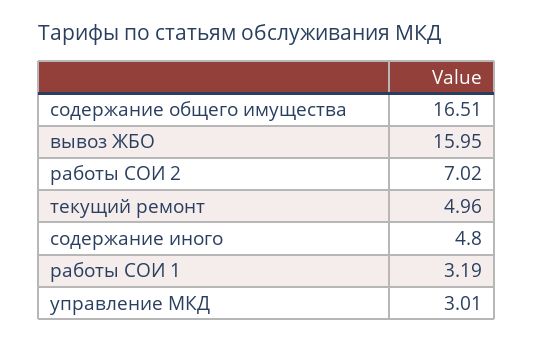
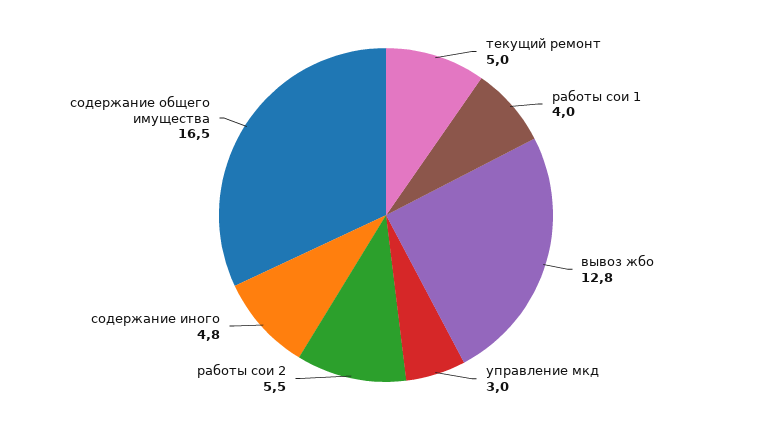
вывоз ЖБО: 15.95 -> 12.8
работы СОИ 2: 7.02 -> 5.5
работы СОИ 1: 3.19 -> 4

